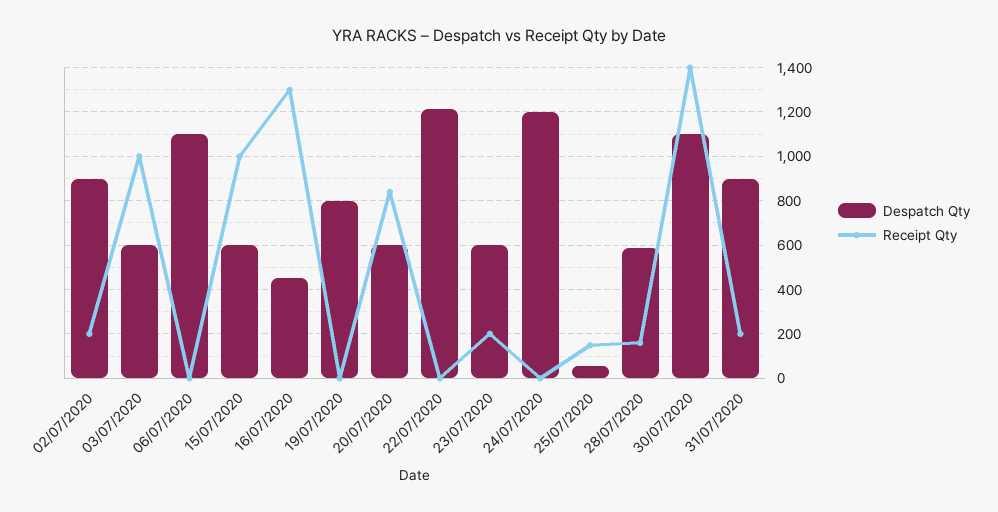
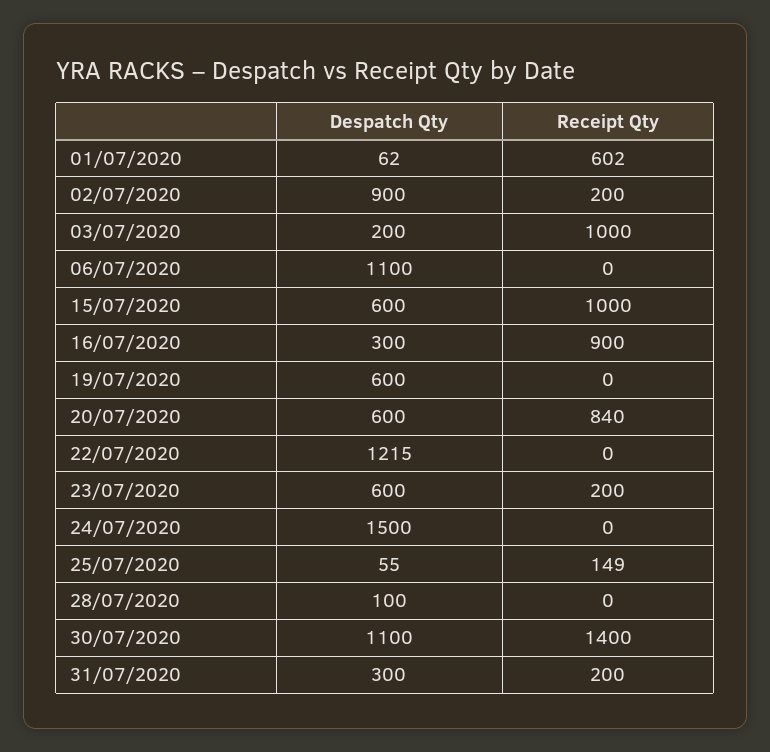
Despatch Qty, 03/07/2020: 600 -> 200
Despatch Qty, 16/07/2020: 450 -> 300
Receipt Qty, 16/07/2020: 1300 -> 900
Despatch Qty, 19/07/2020: 800 -> 600
Despatch Qty, 24/07/2020: 1200 -> 1500
Despatch Qty, 28/07/2020: 600 -> 100
Receipt Qty, 28/07/2020: 150 -> 0
Despatch Qty, 31/07/2020: 900 -> 300
Despatch Qty, 01/07/2020: none -> 62
Receipt Qty, 01/07/2020: none -> 602

